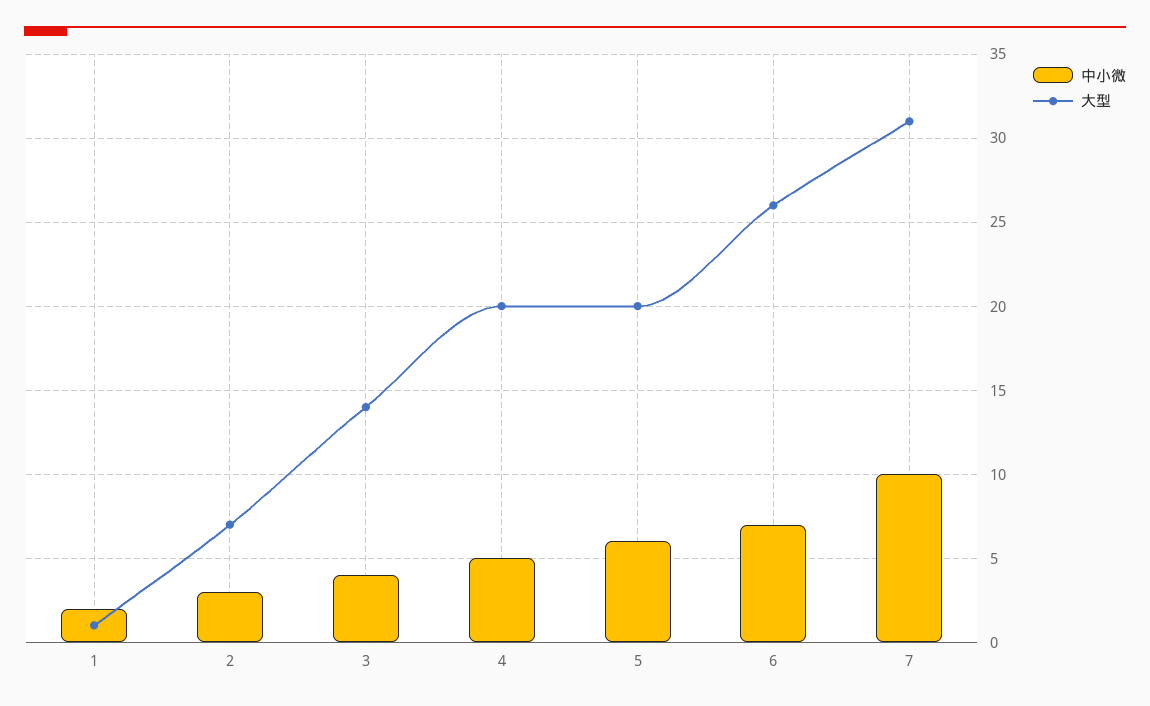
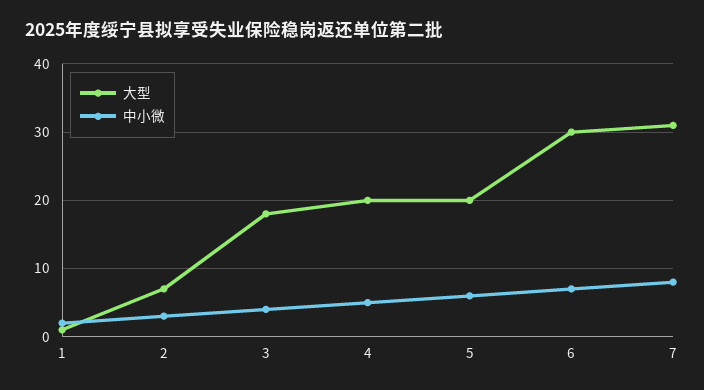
大型, 3: 14 -> 18
大型, 6: 26 -> 30
中小微, 7: 10 -> 8

